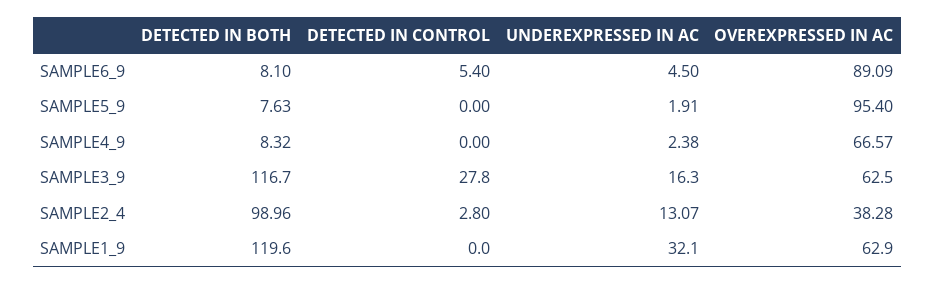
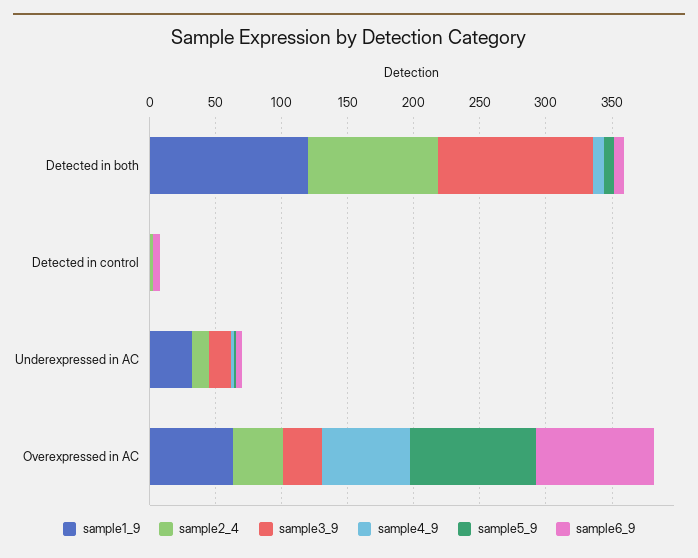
SAMPLE3_9, DETECTED IN CONTROL: 27.8 -> 0
SAMPLE3_9, OVEREXPRESSED IN AC: 62.5 -> 30

